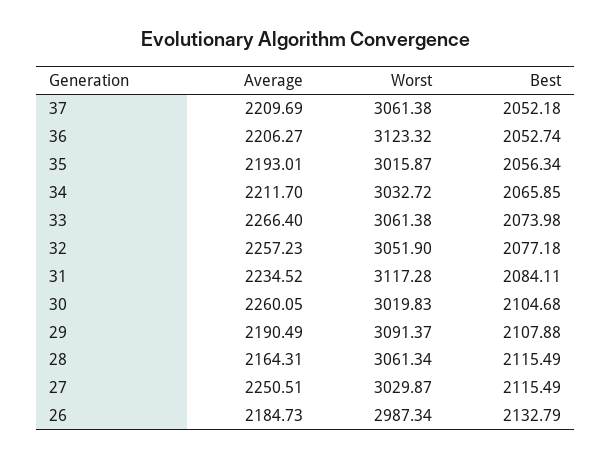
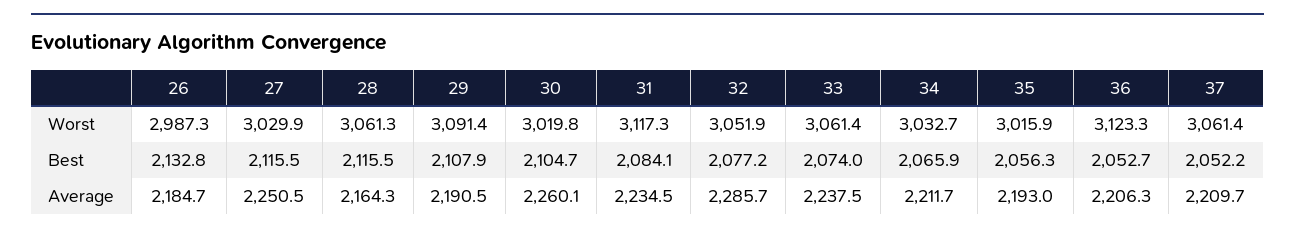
Average, 33: 2266.4 -> 2237.5
Average, 32: 2257.23 -> 2285.7

